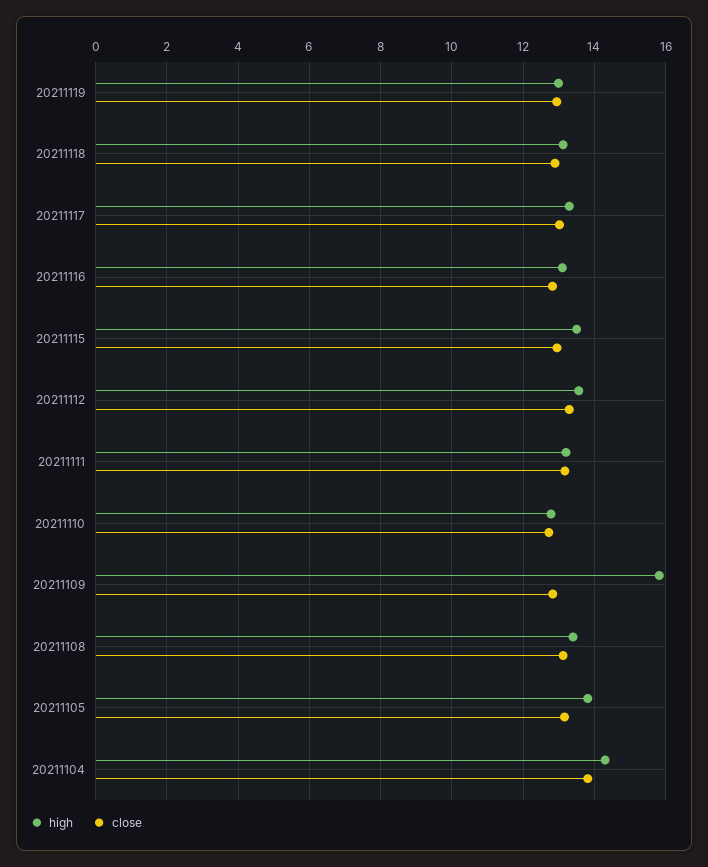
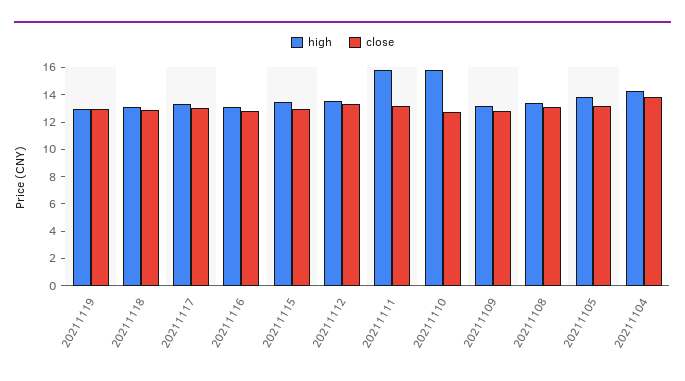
high, 20211111: 13.2 -> 16
high, 20211110: 12.8 -> 16
high, 20211109: 15.8 -> 13

